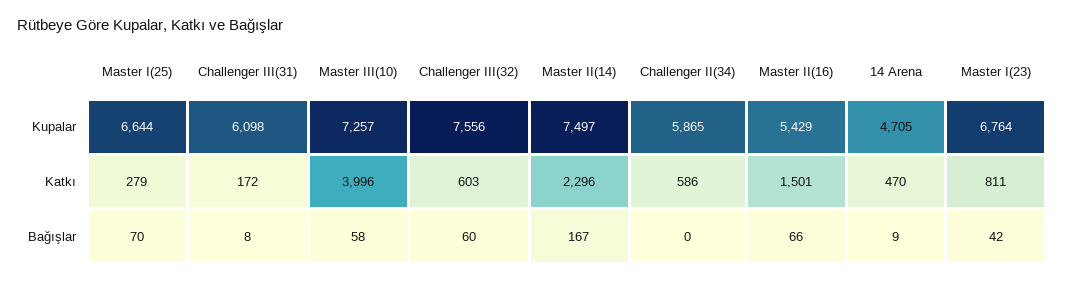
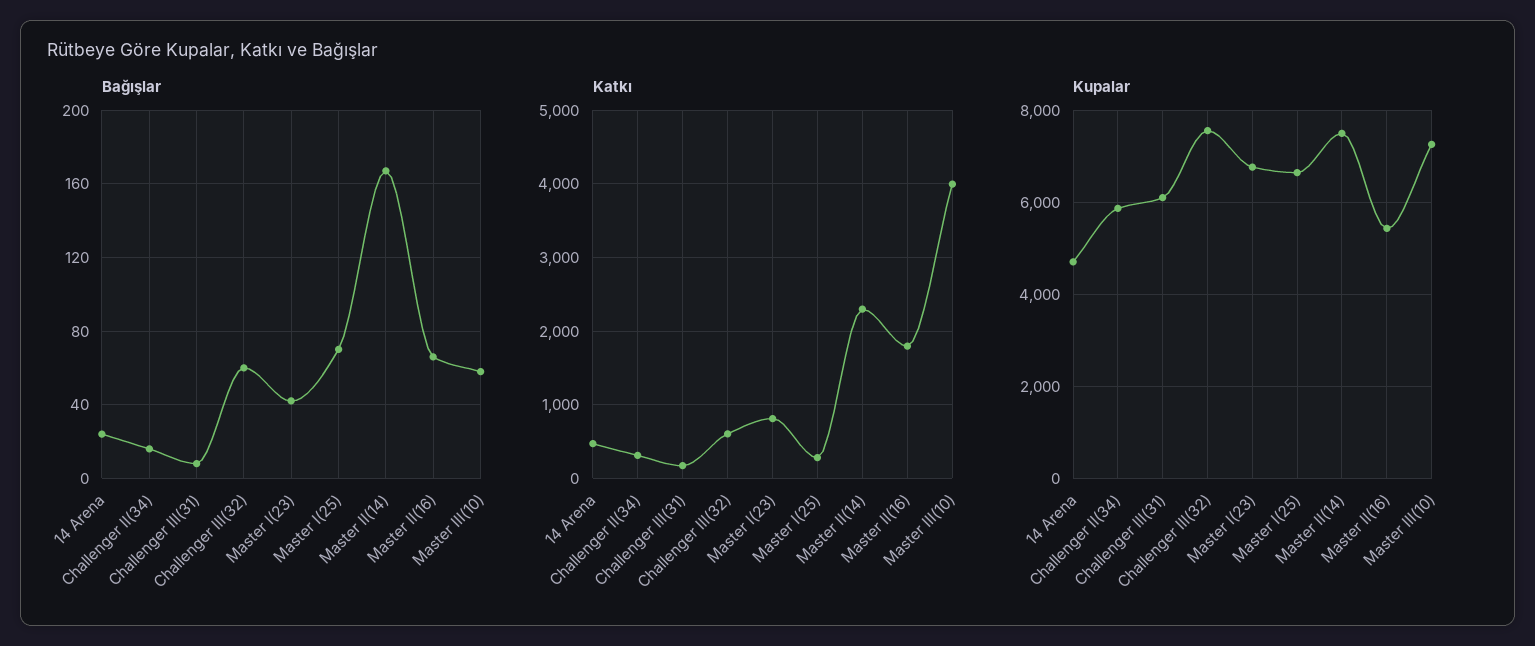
Katkı, Challenger II(34): 586 -> 300
Katkı, Master II(16): 1501 -> 1800
Bağışlar, Challenger II(34): 0 -> 15
Bağışlar, 14 Arena: 9 -> 25

